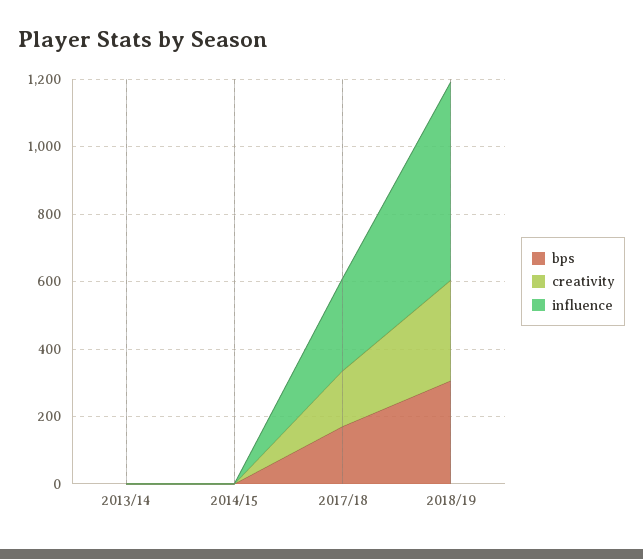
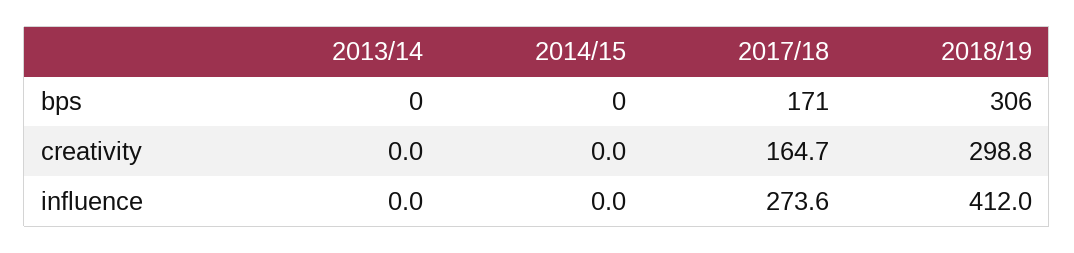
influence, 2018/19: 600 -> 412

